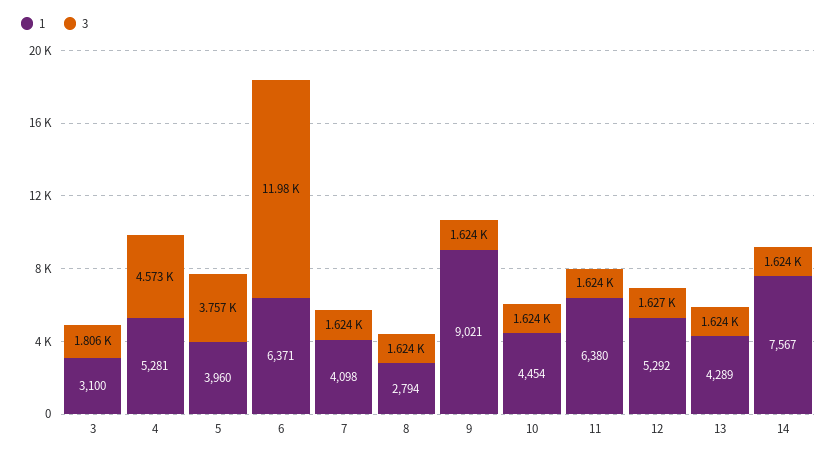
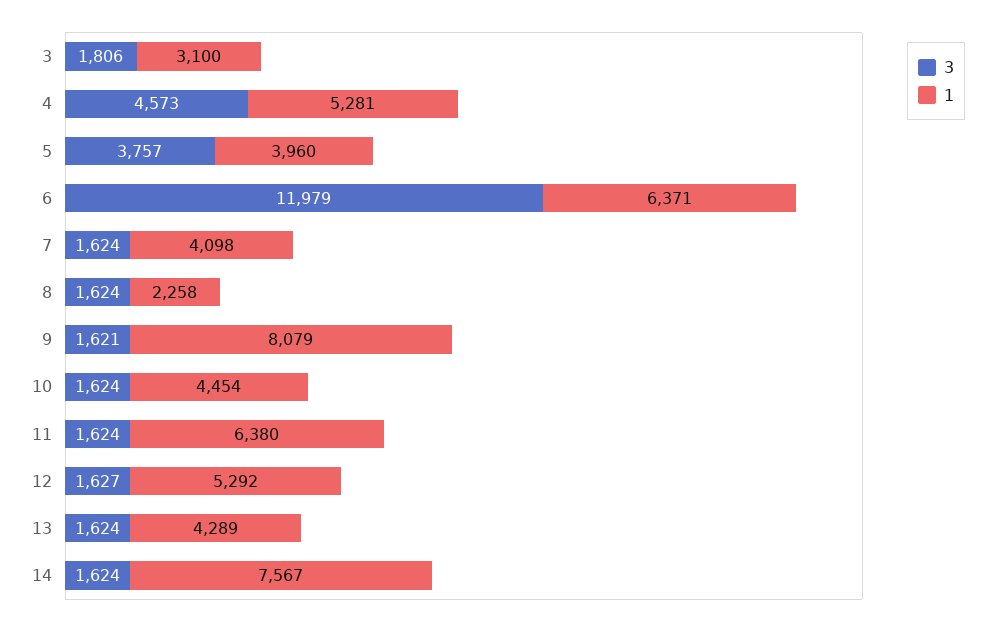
1, 8: 2794 -> 2258
1, 9: 9021 -> 8079
3, 9: 1624 -> 1621

